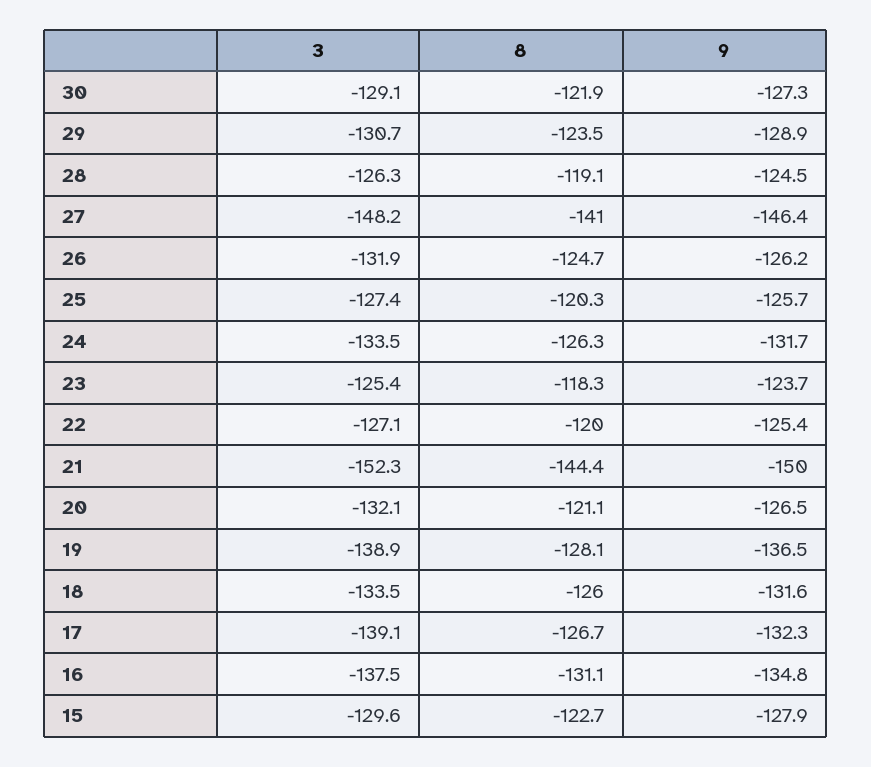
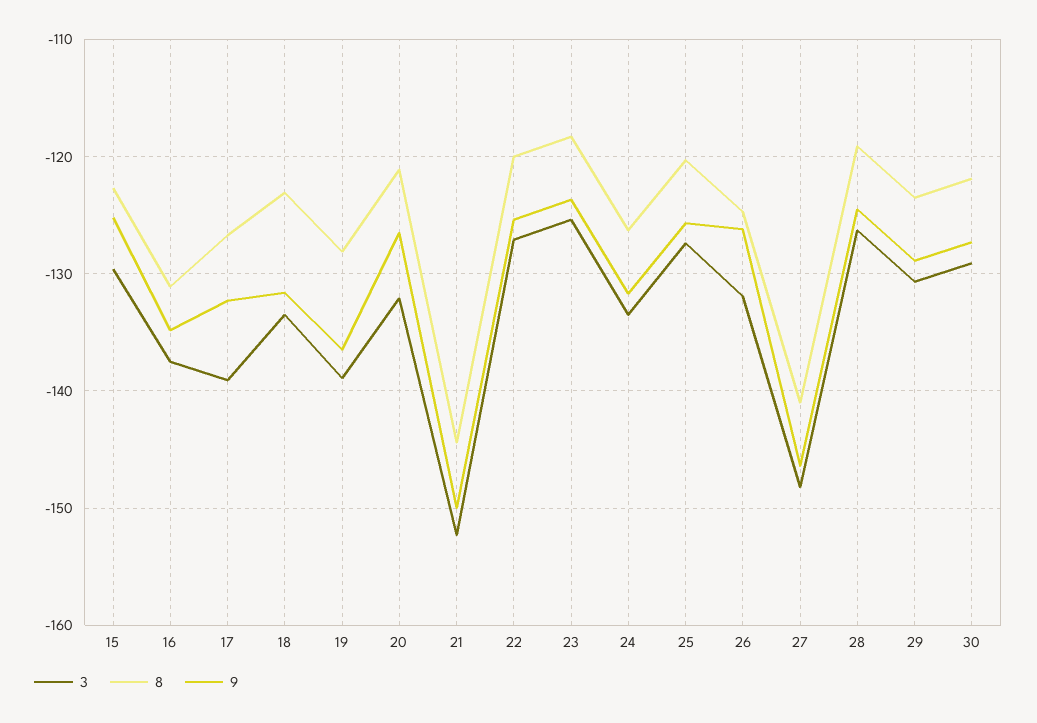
8, 18: -126 -> -123
9, 15: -127.9 -> -125

